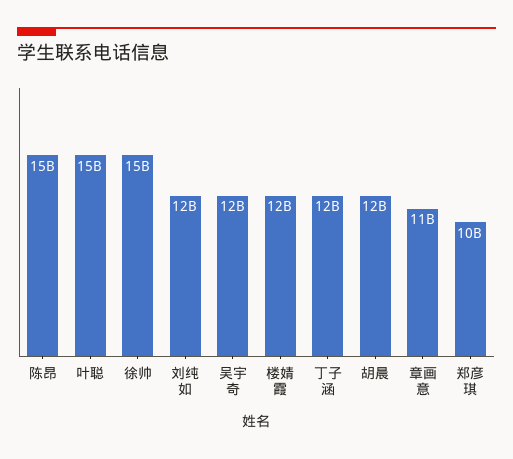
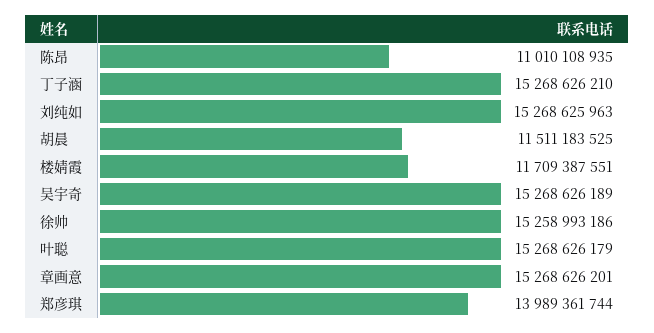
陈昂: 15000000000 -> 11010108935
刘纯如: 12000000000 -> 15268625963
吴宇奇: 12000000000 -> 15268626189
丁子涵: 12000000000 -> 15268626210
章画意: 11000000000 -> 15268626201
郑彦琪: 10000000000 -> 13989361744

